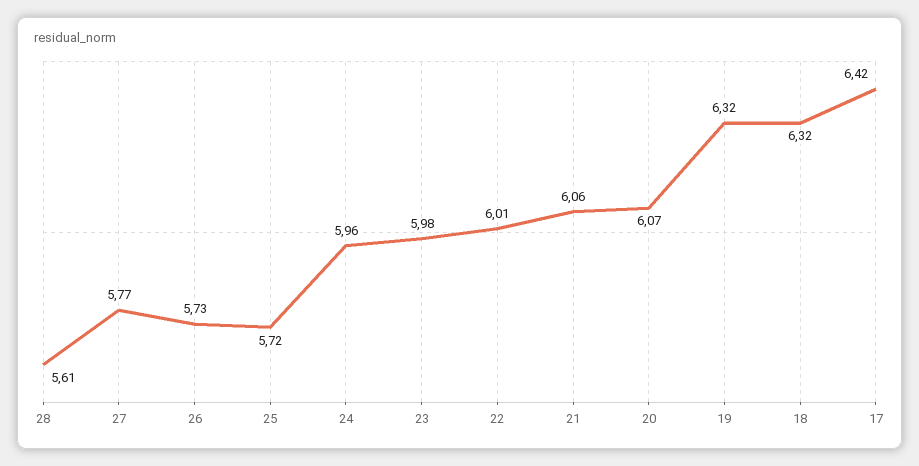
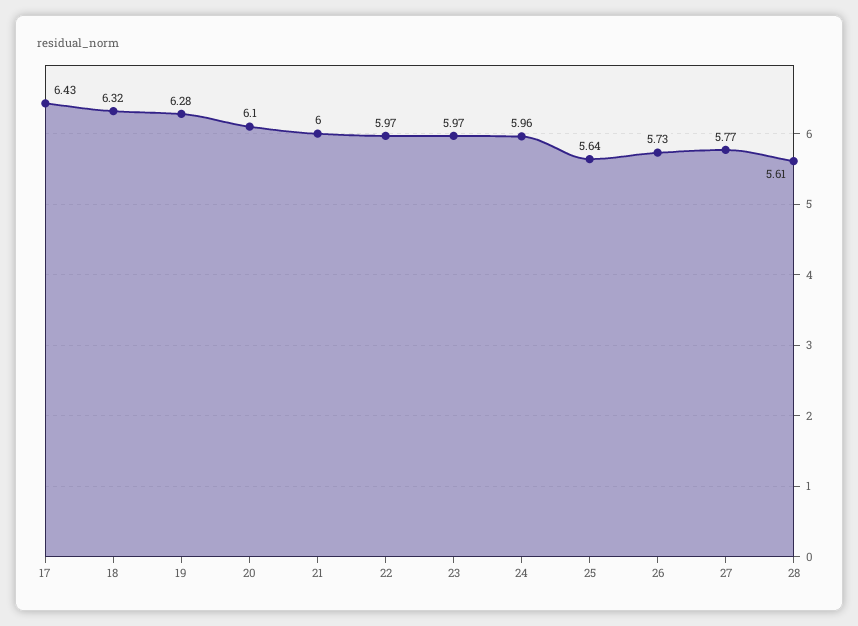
25: 5.72 -> 5.64
23: 5.98 -> 5.97
22: 6.01 -> 5.97
21: 6.06 -> 6
20: 6.07 -> 6.1
19: 6.32 -> 6.28
17: 6.42 -> 6.43

